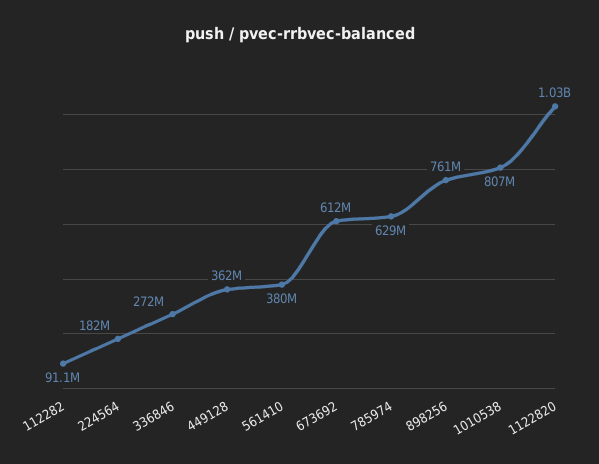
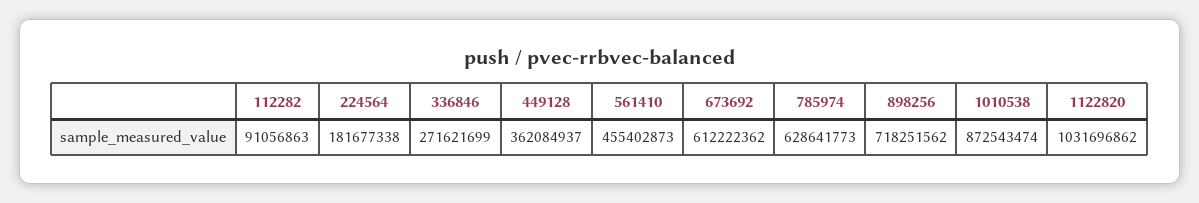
561410: 380000000 -> 455402873
898256: 761000000 -> 718251562
1010538: 807000000 -> 872543474

